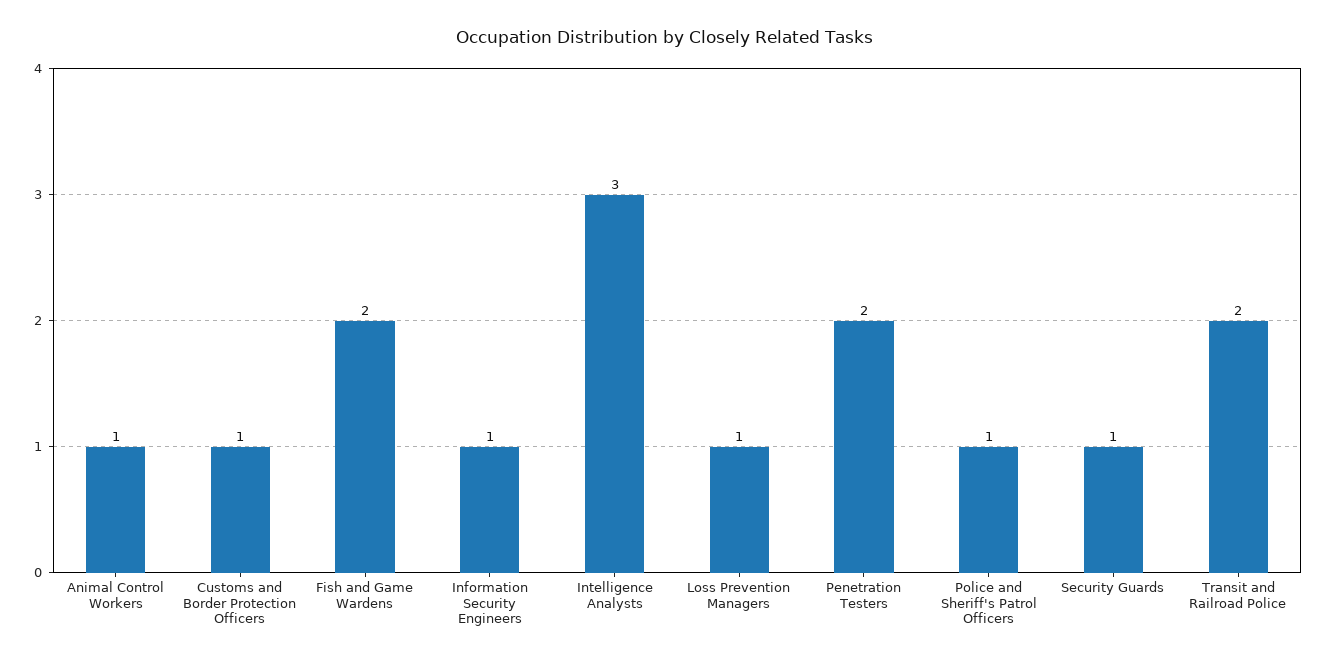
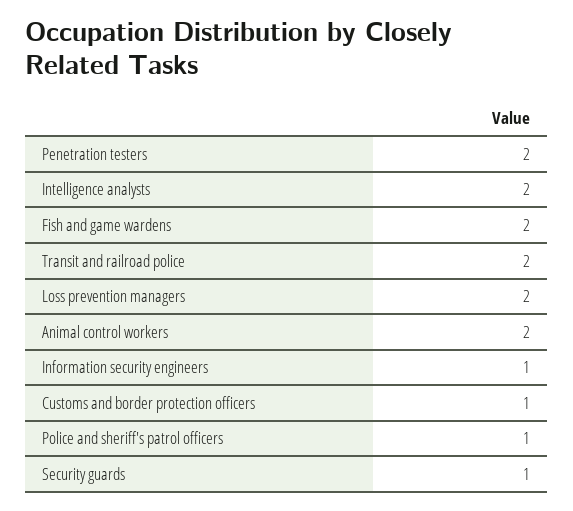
Animal Control Workers: 1 -> 2
Intelligence Analysts: 3 -> 2
Loss Prevention Managers: 1 -> 2

